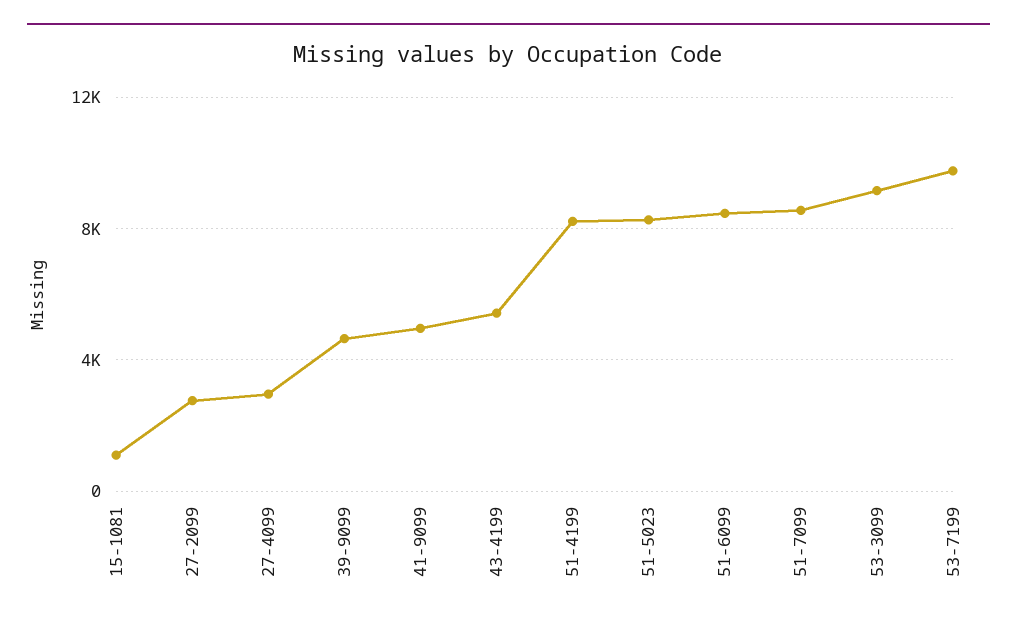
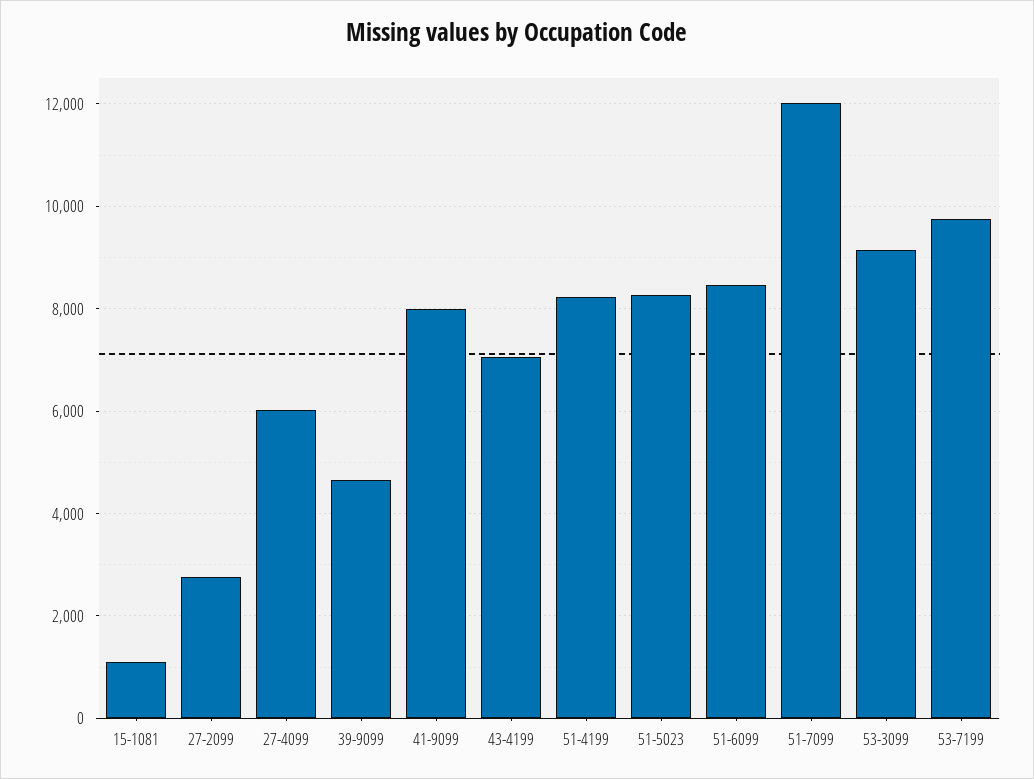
27-4099: 3000 -> 6000
41-9099: 5000 -> 8000
43-4199: 5500 -> 7000
51-7099: 8500 -> 12000

